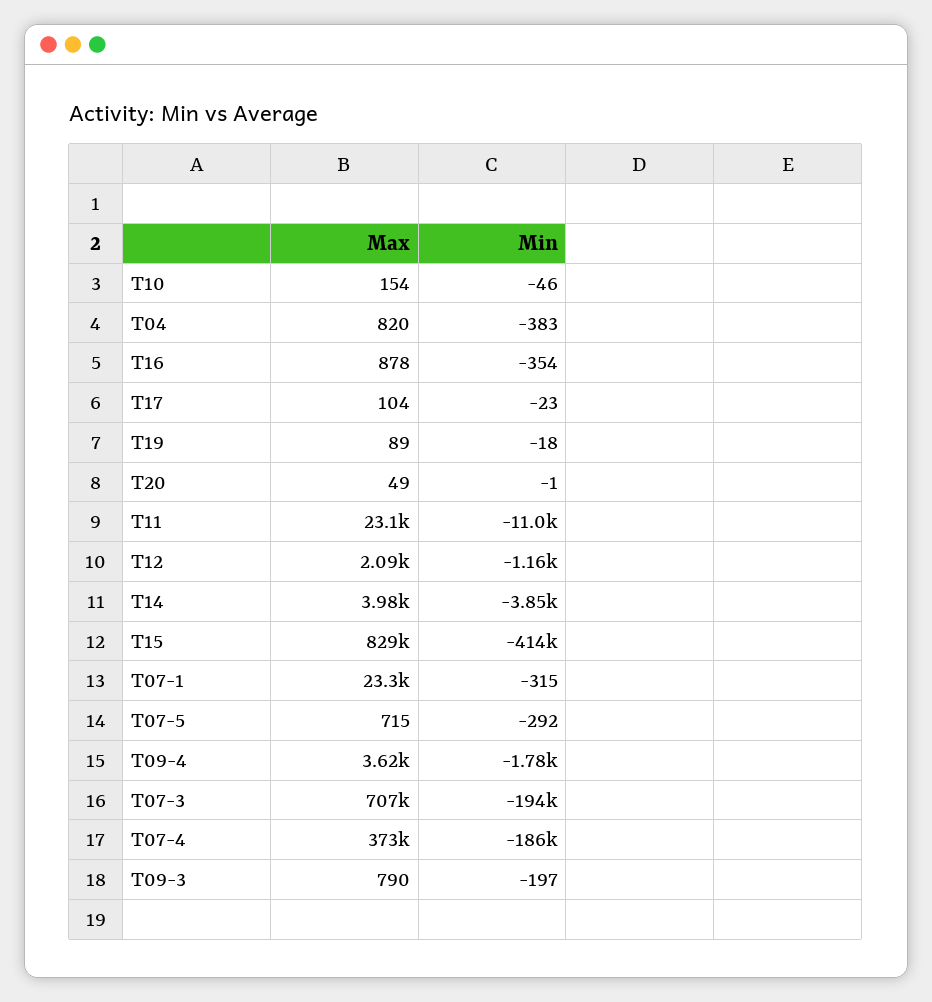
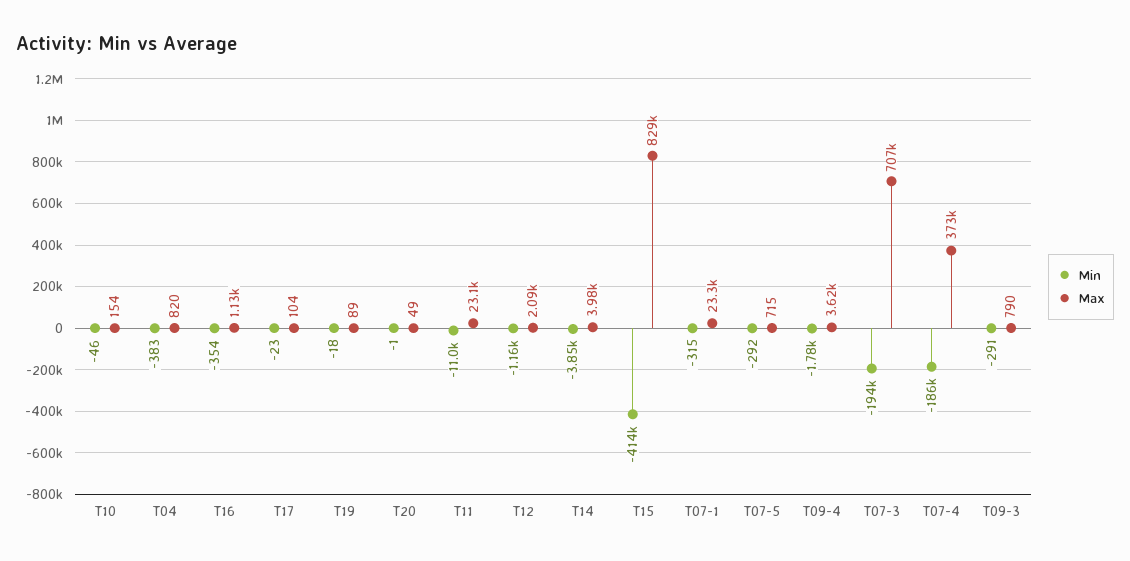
Max, T16: 878 -> 1130
Min, T09-3: -197 -> -291

